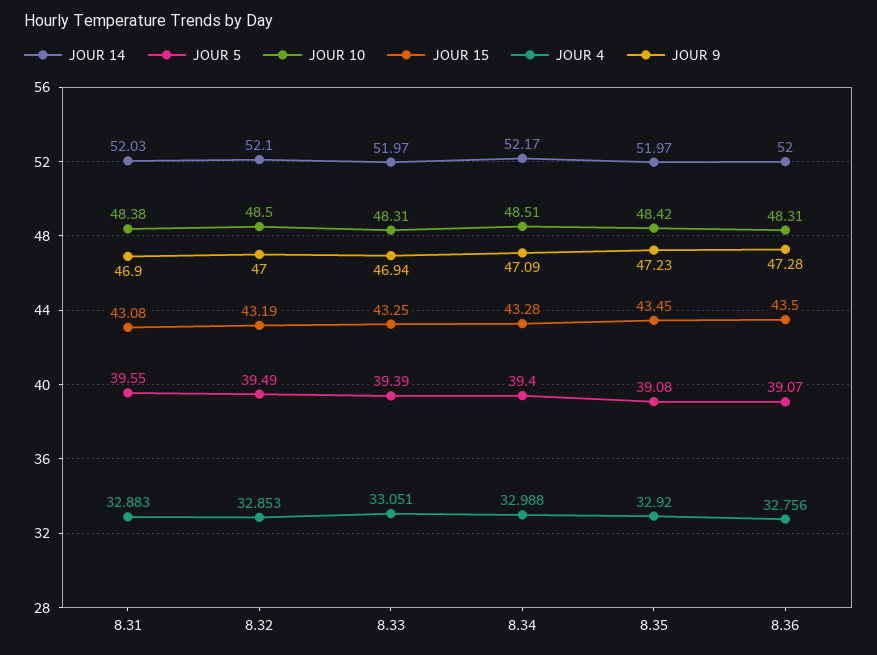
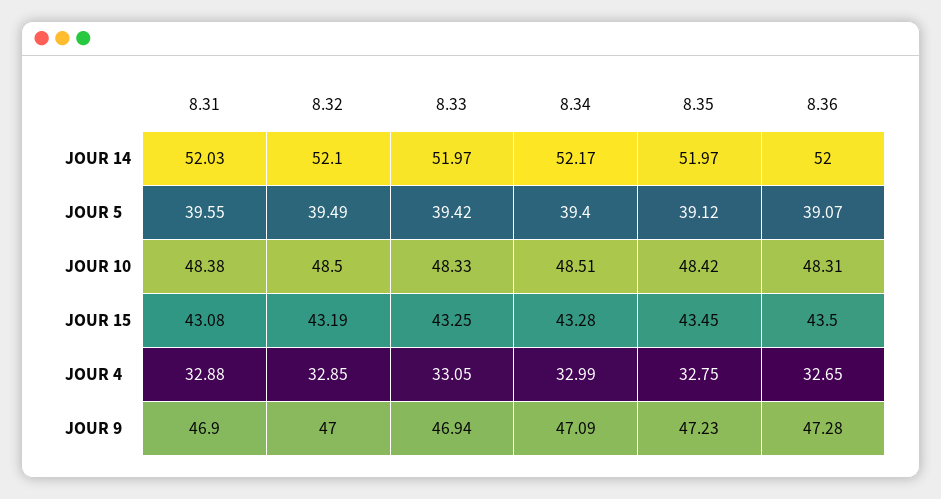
JOUR 5, 8.33: 39.39 -> 39.42
JOUR 10, 8.33: 48.31 -> 48.33
JOUR 5, 8.35: 39.08 -> 39.12
JOUR 4, 8.35: 32.92 -> 32.75
JOUR 4, 8.36: 32.756 -> 32.65

